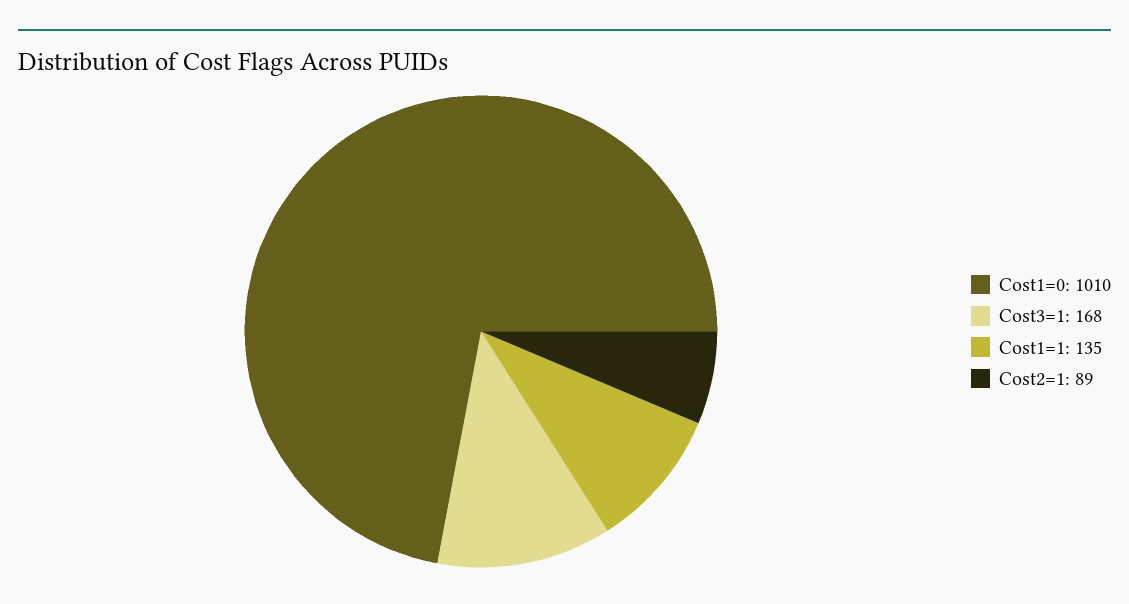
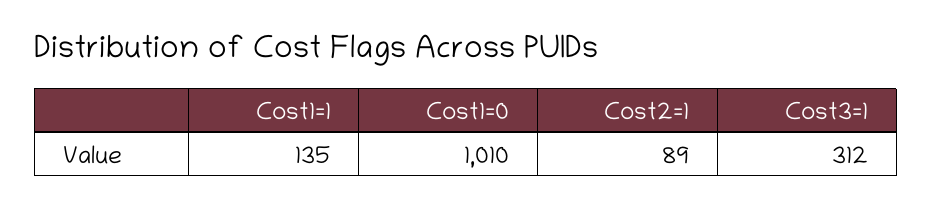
Cost3=1: 168 -> 312

